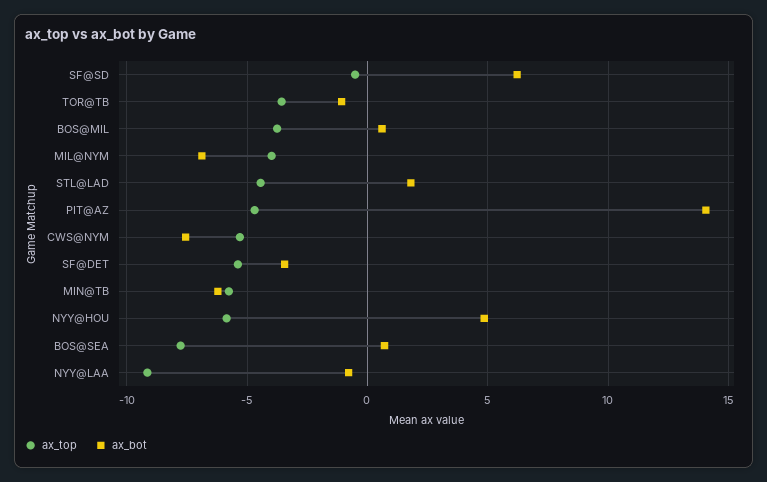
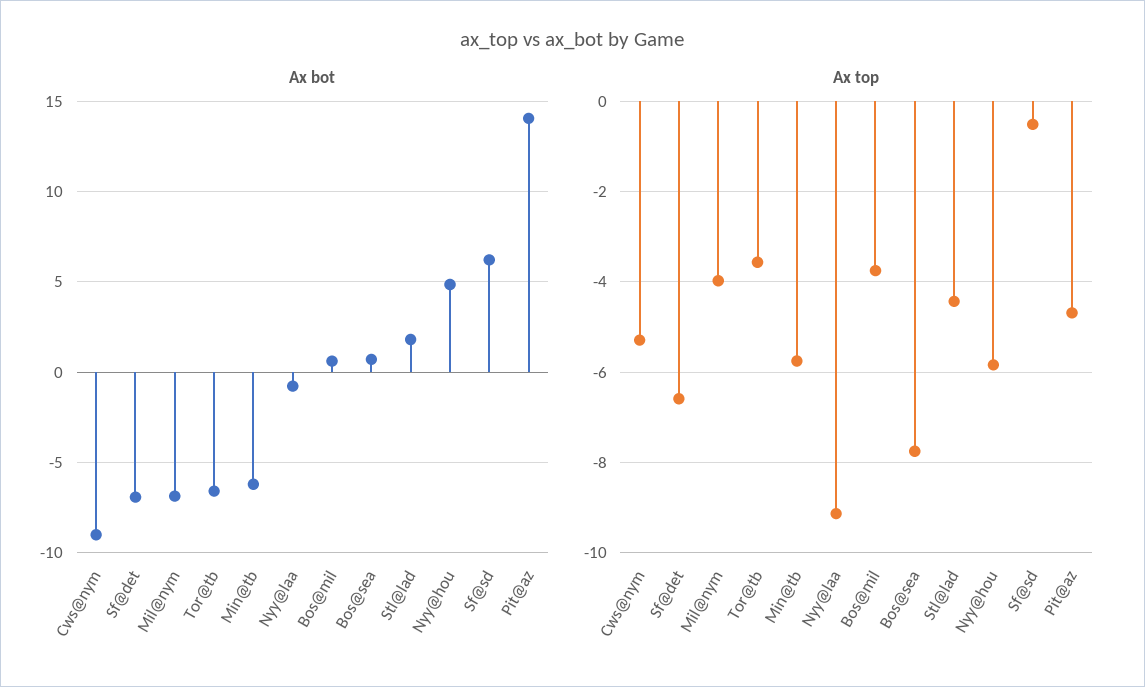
ax_bot, TOR@TB: -1 -> -6.5
ax_bot, CWS@NYM: -7.5 -> -9
ax_top, SF@DET: -5.5 -> -6.6
ax_bot, SF@DET: -3.5 -> -7

